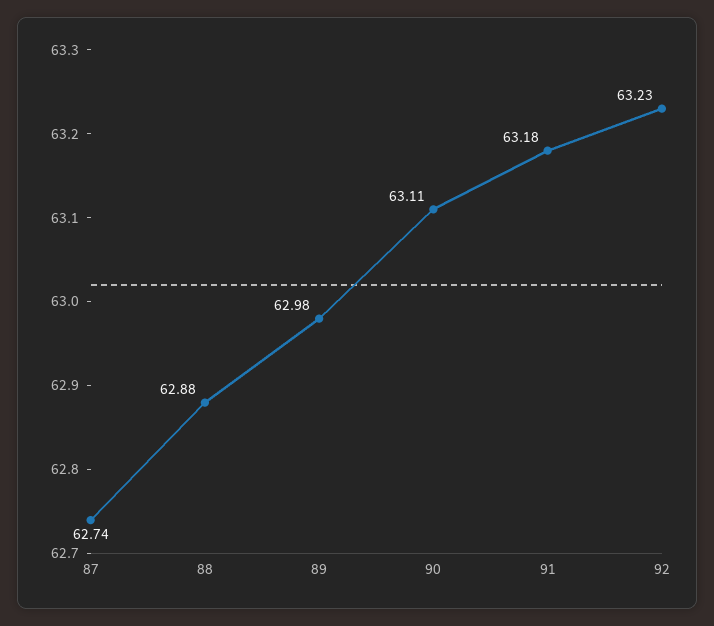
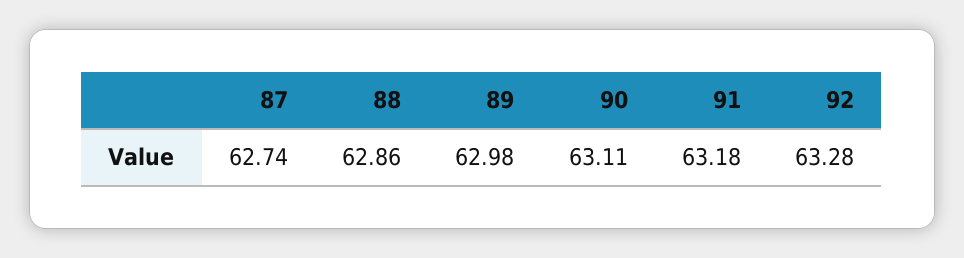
88: 62.88 -> 62.86
92: 63.23 -> 63.28

